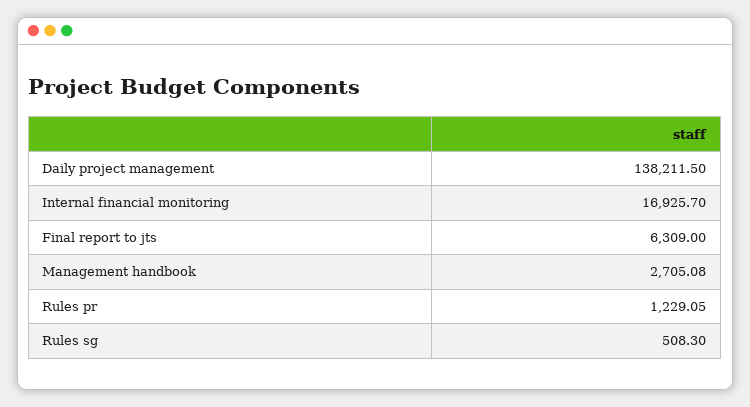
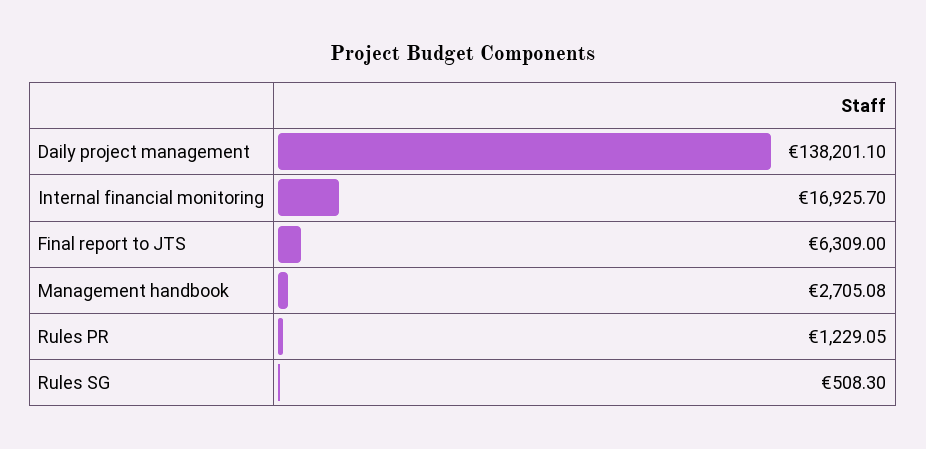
Daily project management: 138211.5 -> 138201.1

